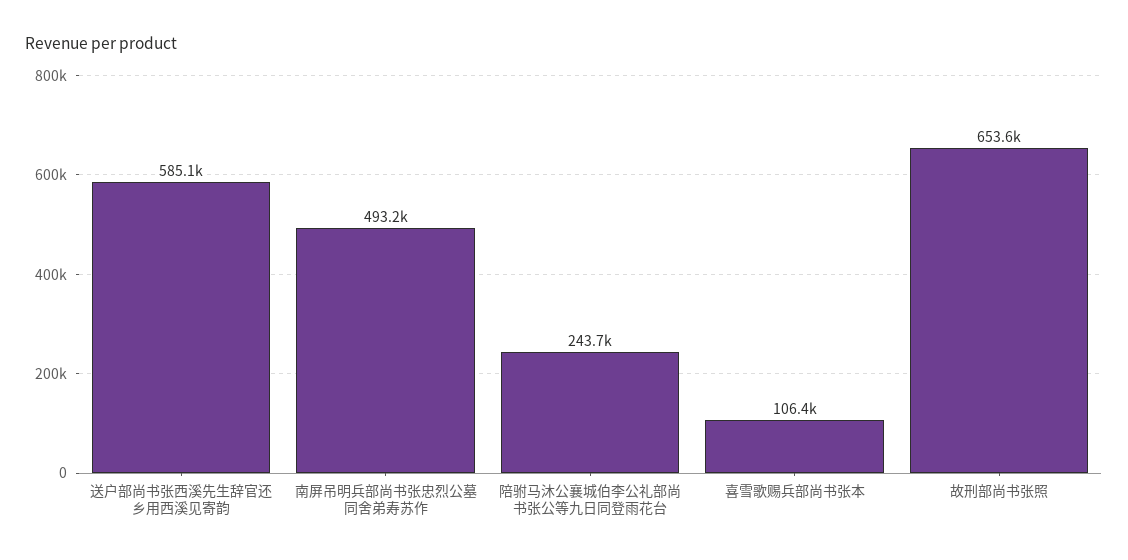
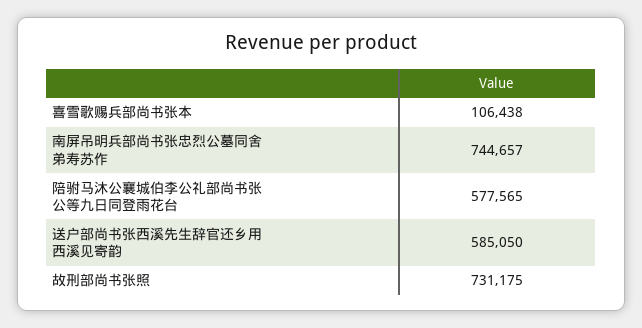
南屏吊明兵部尚书张忠烈公墓同舍弟寿苏作: 493200 -> 744657
陪驸马沐公襄城伯李公礼部尚书张公等九日同登雨花台: 243700 -> 577565
故刑部尚书张照: 653600 -> 731175

